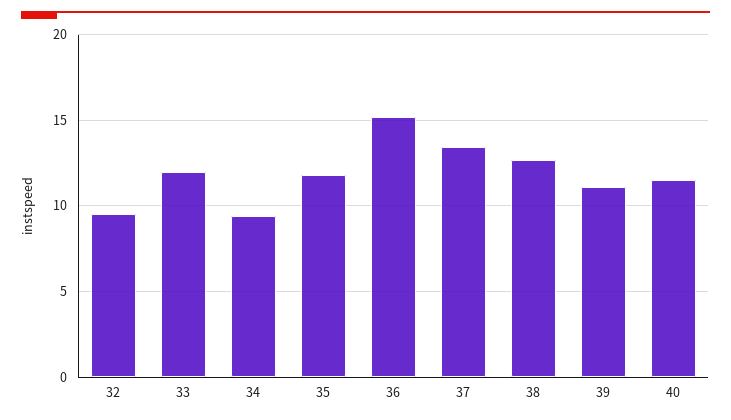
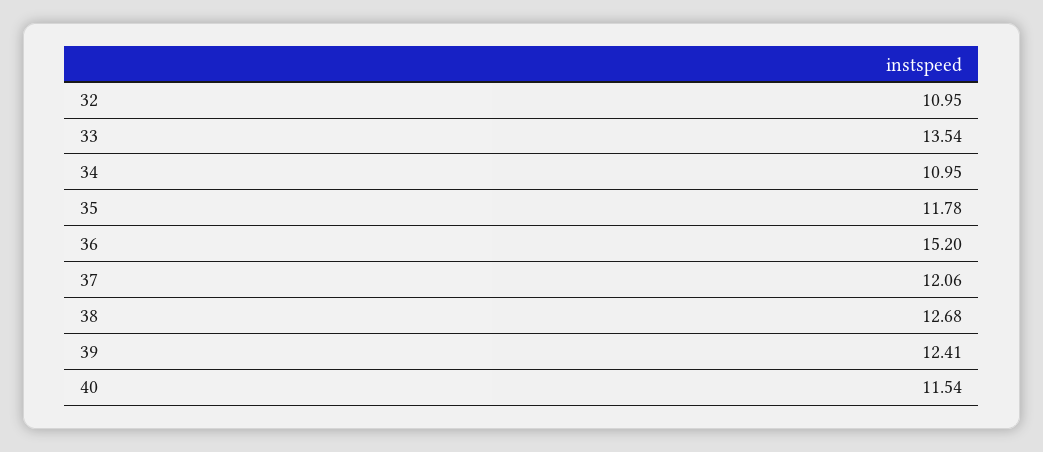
32: 9.5 -> 10.95
33: 12 -> 13.54
34: 9.5 -> 10.95
37: 13.5 -> 12.06
39: 11 -> 12.41

